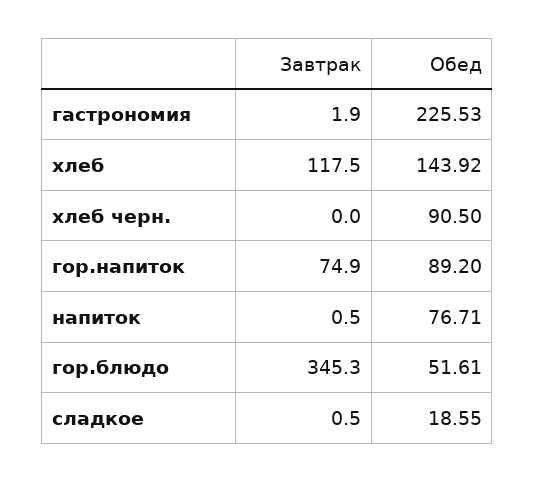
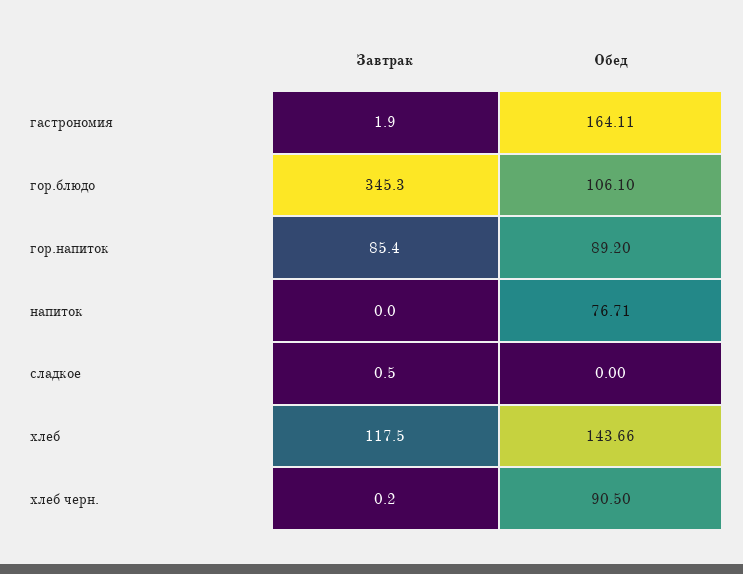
Обед, гастрономия: 225.53 -> 164.11
Обед, хлеб: 143.92 -> 143.66
Завтрак, хлеб черн.: 0 -> 0.2
Завтрак, гор.напиток: 74.9 -> 85.4
Завтрак, напиток: 0.5 -> 0
Обед, гор.блюдо: 51.61 -> 106.1
Обед, сладкое: 18.55 -> 0

